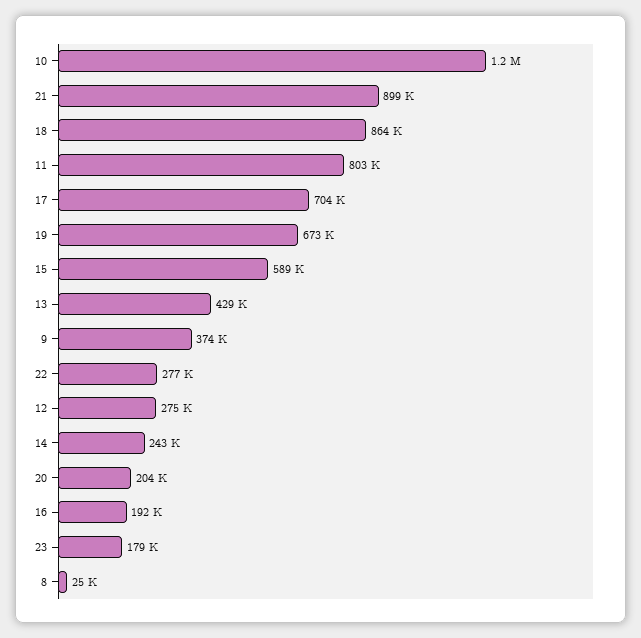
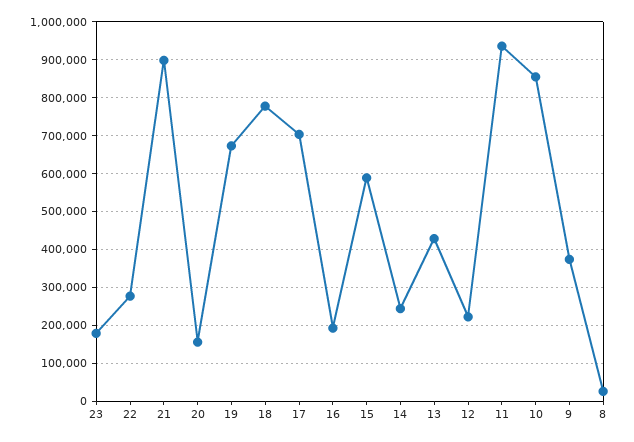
10: 1200000 -> 860000
18: 864000 -> 780000
11: 803000 -> 940000
12: 275000 -> 220000
20: 204000 -> 160000

